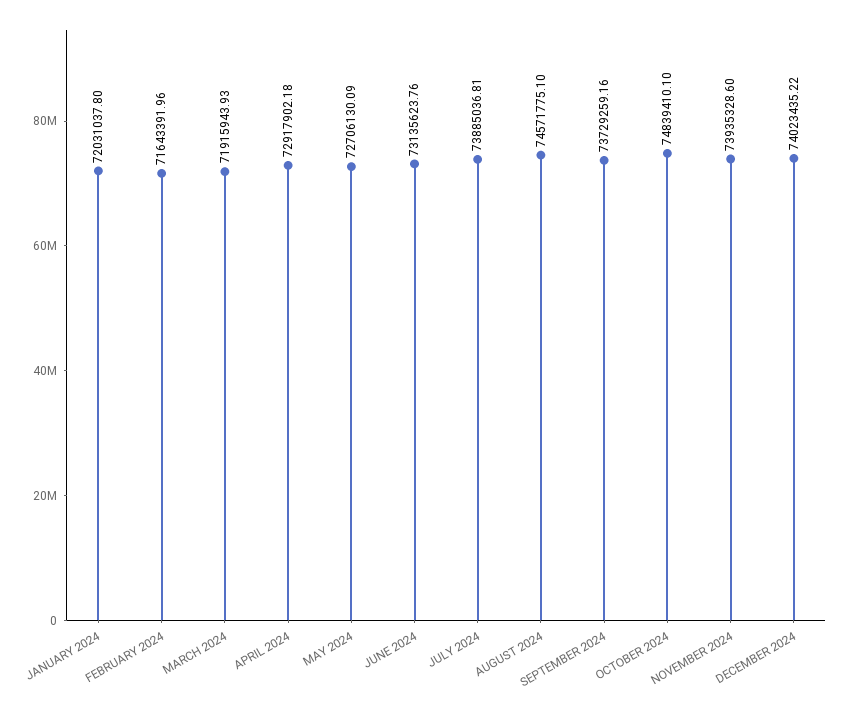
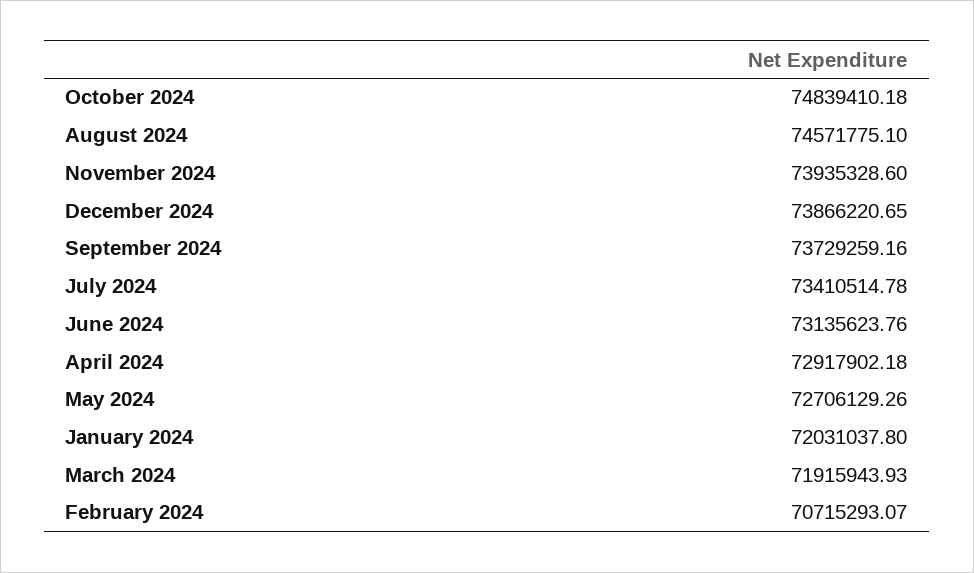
FEBRUARY 2024: 71643391.96 -> 70715293.07
MAY 2024: 72706130.09 -> 72706129.26
JULY 2024: 73885036.81 -> 73410514.78
OCTOBER 2024: 74839410.1 -> 74839410.18
DECEMBER 2024: 74023435.22 -> 73866220.65

